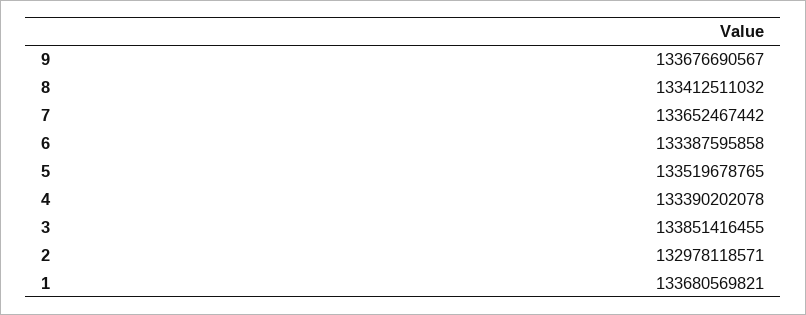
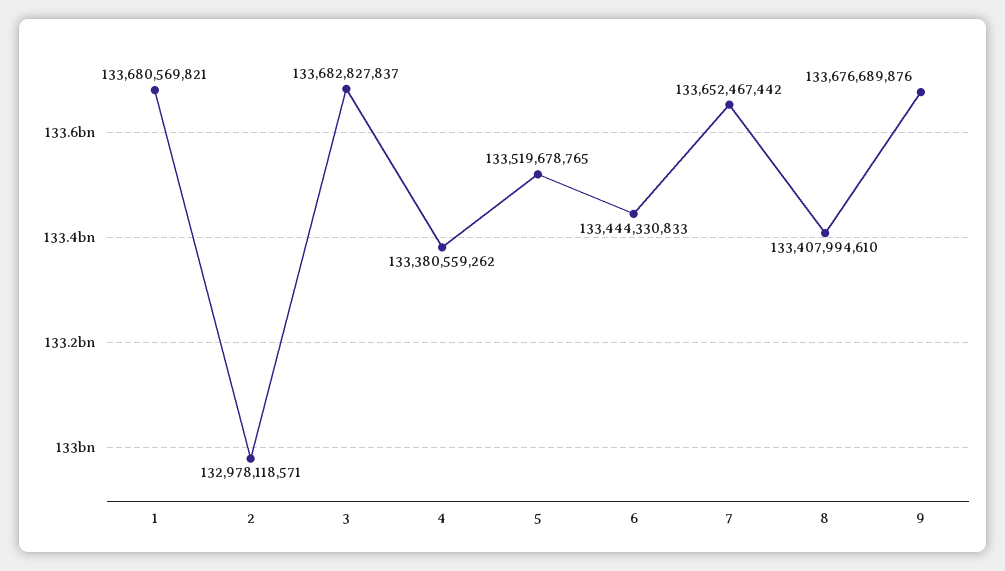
9: 133676690567 -> 133676689876
8: 133412511032 -> 133407994610
6: 133387595858 -> 133444330833
4: 133390202078 -> 133380559262
3: 133851416455 -> 133682827837

